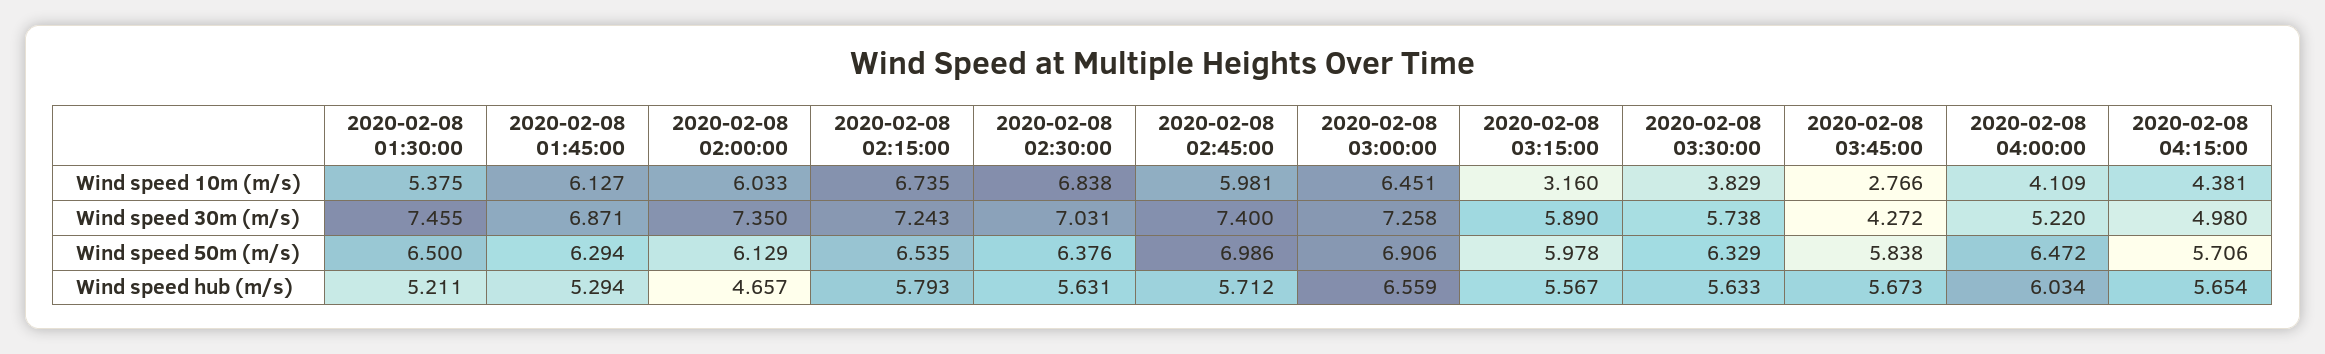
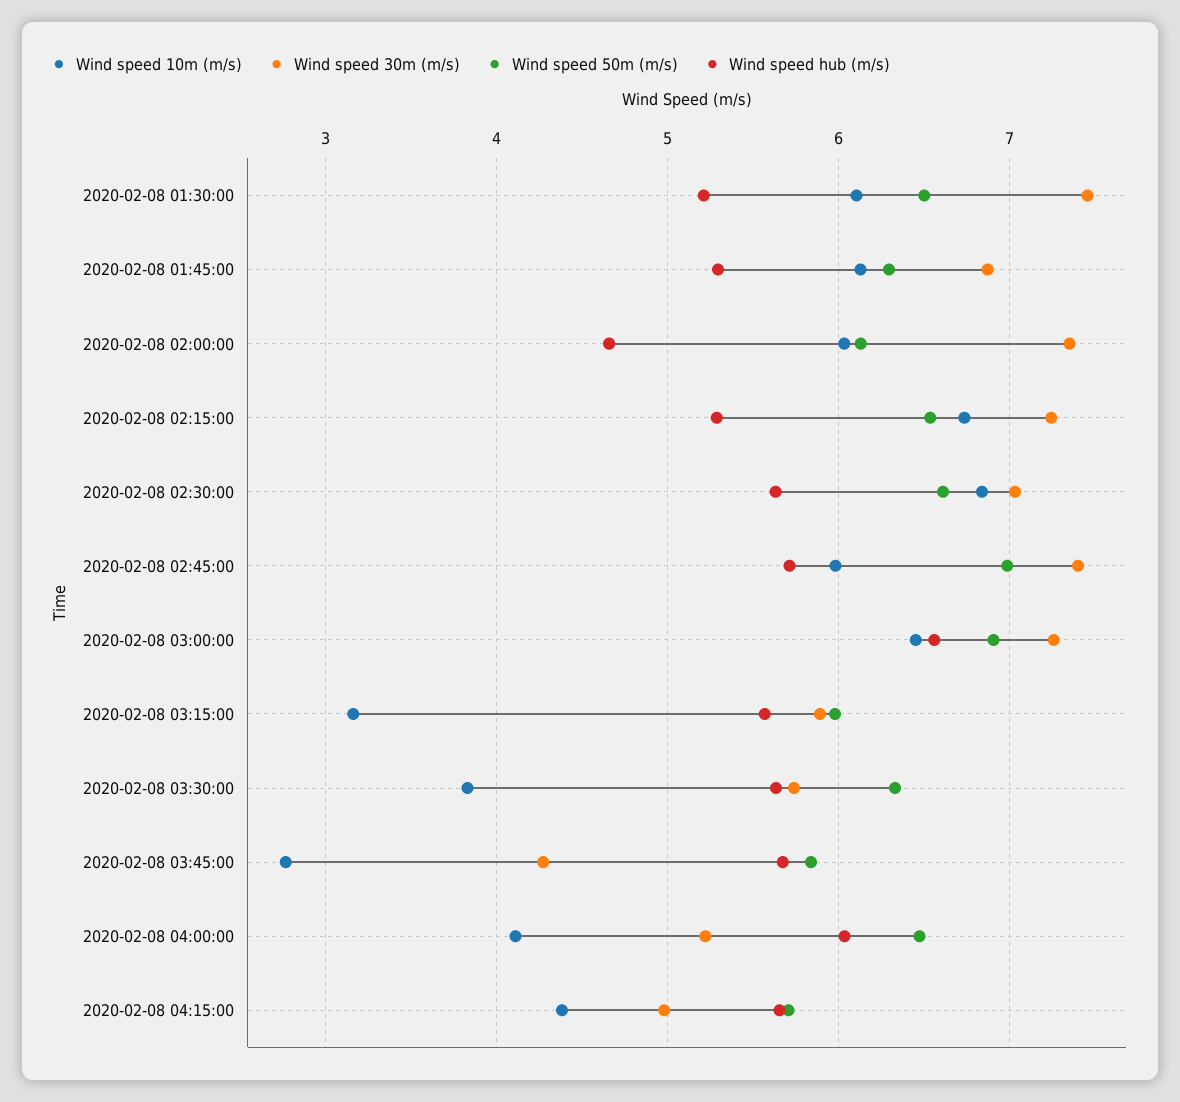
Wind speed 10m (m/s), 2020-02-08 01:30:00: 5.375 -> 6.1
Wind speed 50m (m/s), 2020-02-08 02:30:00: 6.376 -> 6.6
Wind speed hub (m/s), 2020-02-08 02:15:00: 5.793 -> 5.3

